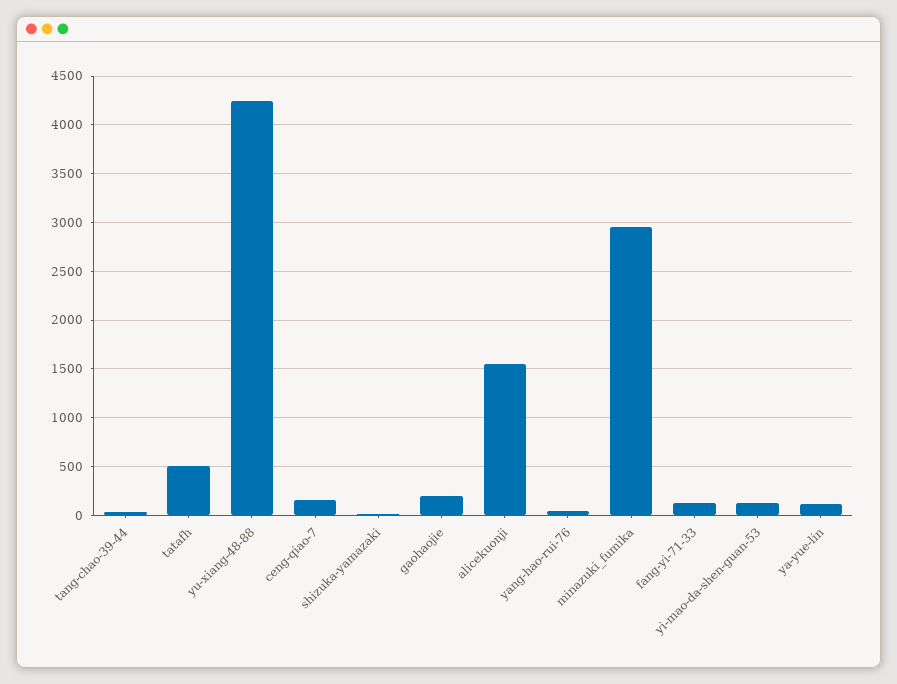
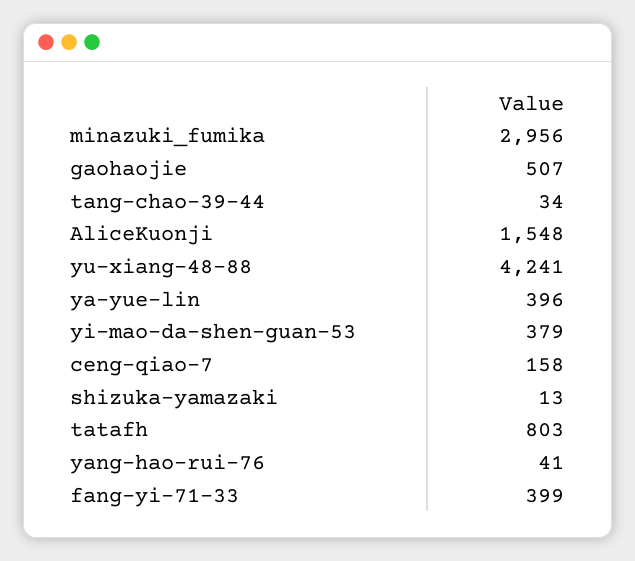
tatafh: 500 -> 803
gaohaojie: 200 -> 507
fang-yi-71-33: 100 -> 399
yi-mao-da-shen-guan-53: 100 -> 379
ya-yue-lin: 100 -> 396

